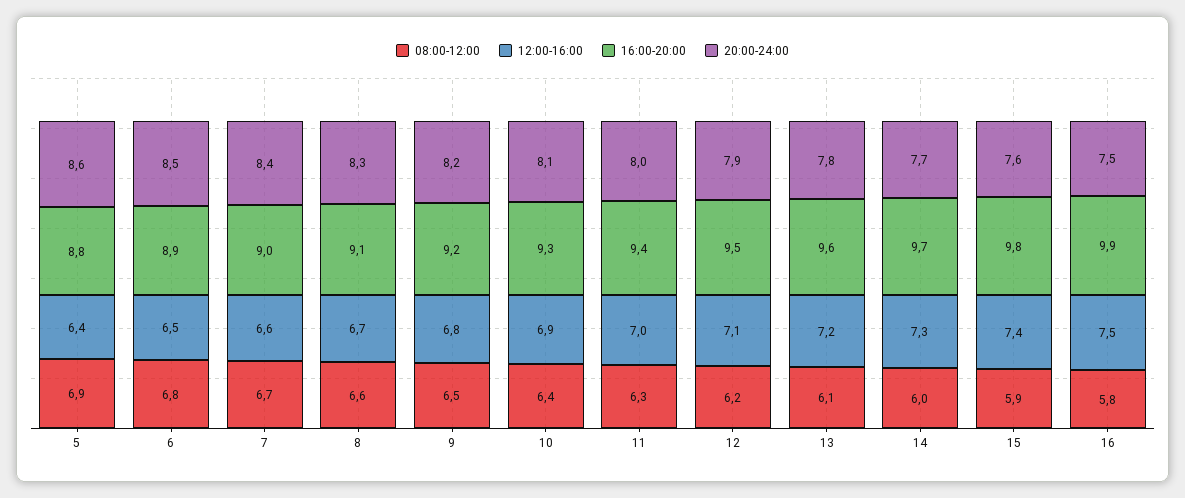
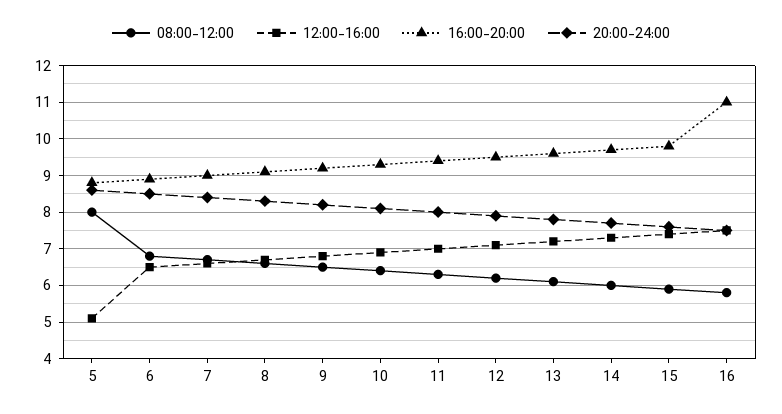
08:00-12:00, 5: 6.9 -> 8
12:00-16:00, 5: 6.4 -> 5
16:00-20:00, 16: 9.9 -> 11

